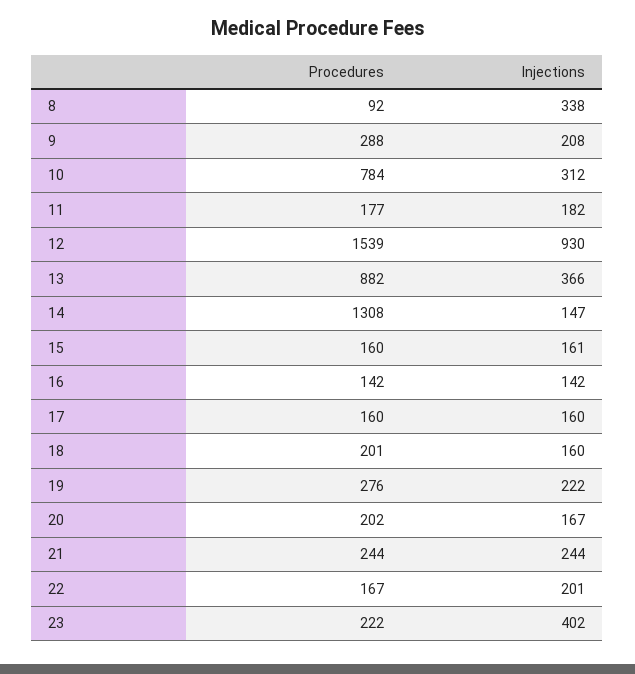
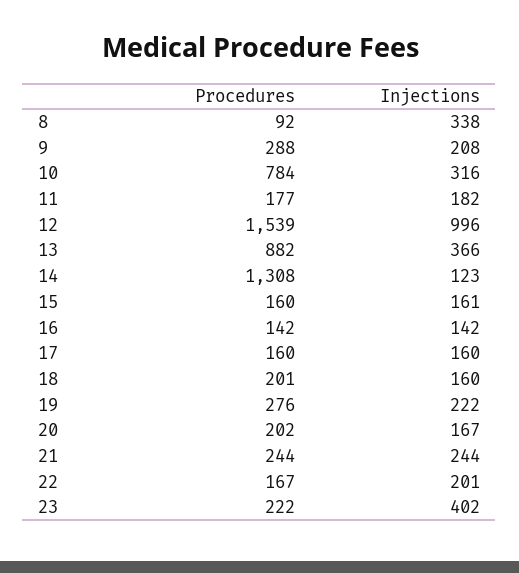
Injections, 10: 312 -> 316
Injections, 12: 930 -> 996
Injections, 14: 147 -> 123

